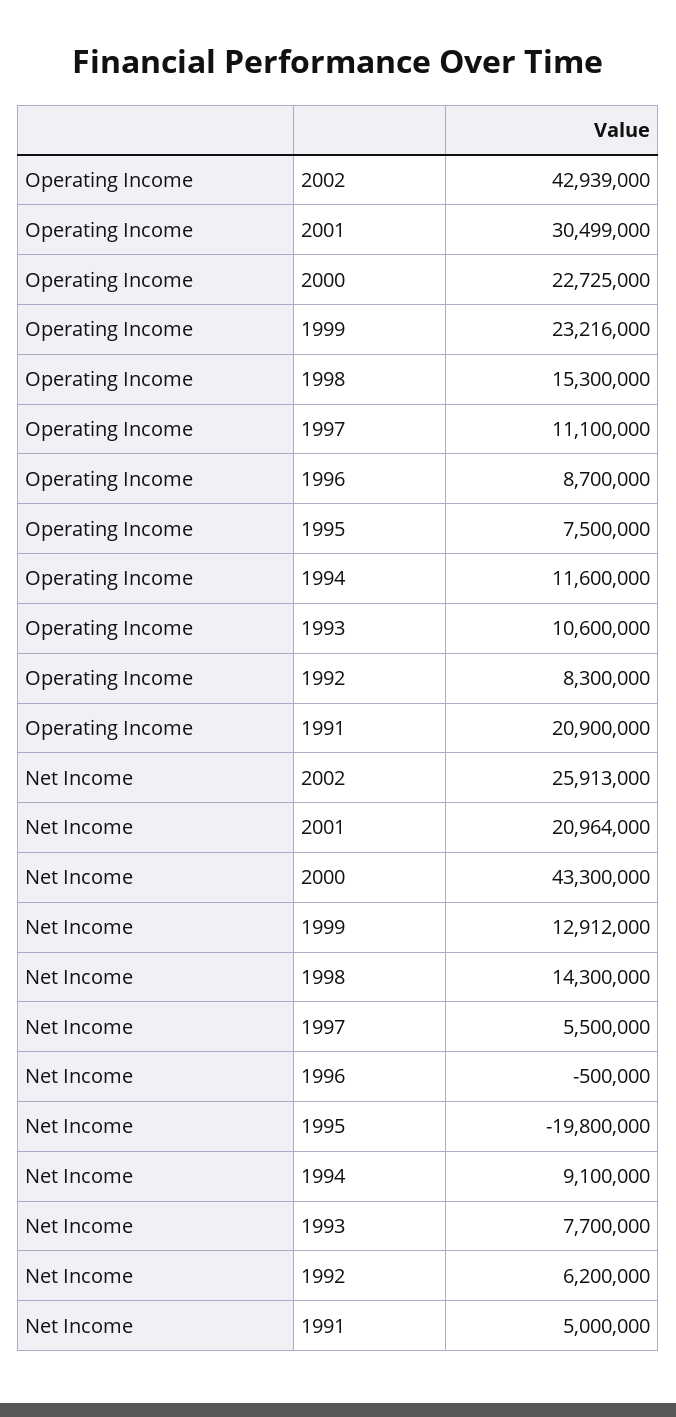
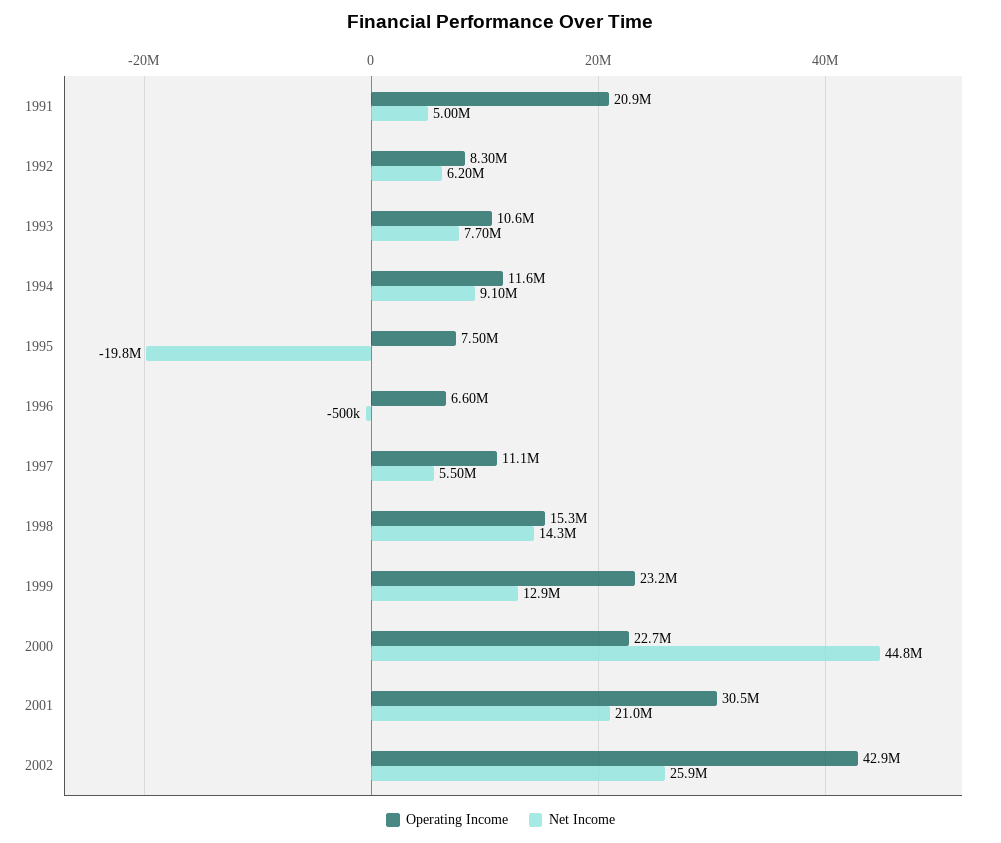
Operating Income, 1996: 8700000 -> 6600000
Net Income, 2000: 43300000 -> 44800000

